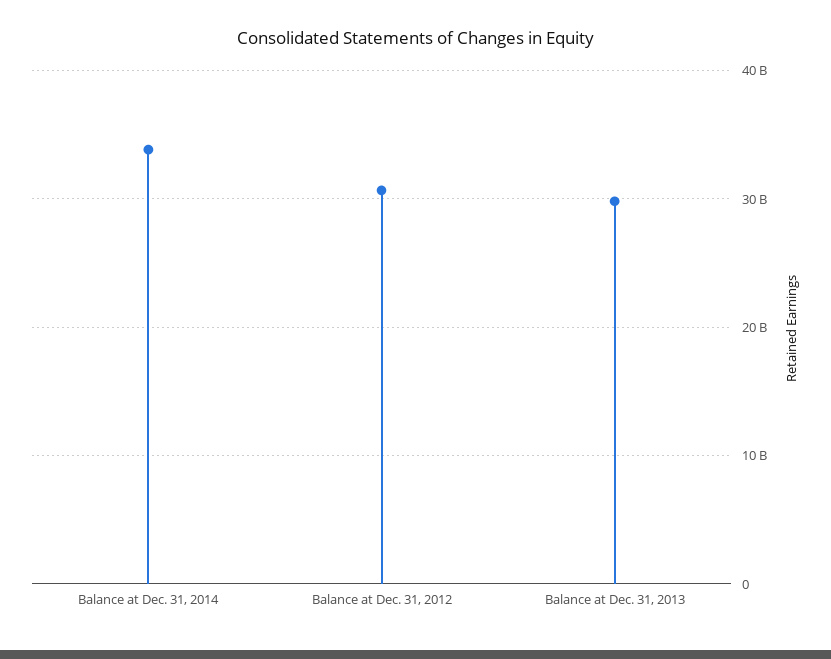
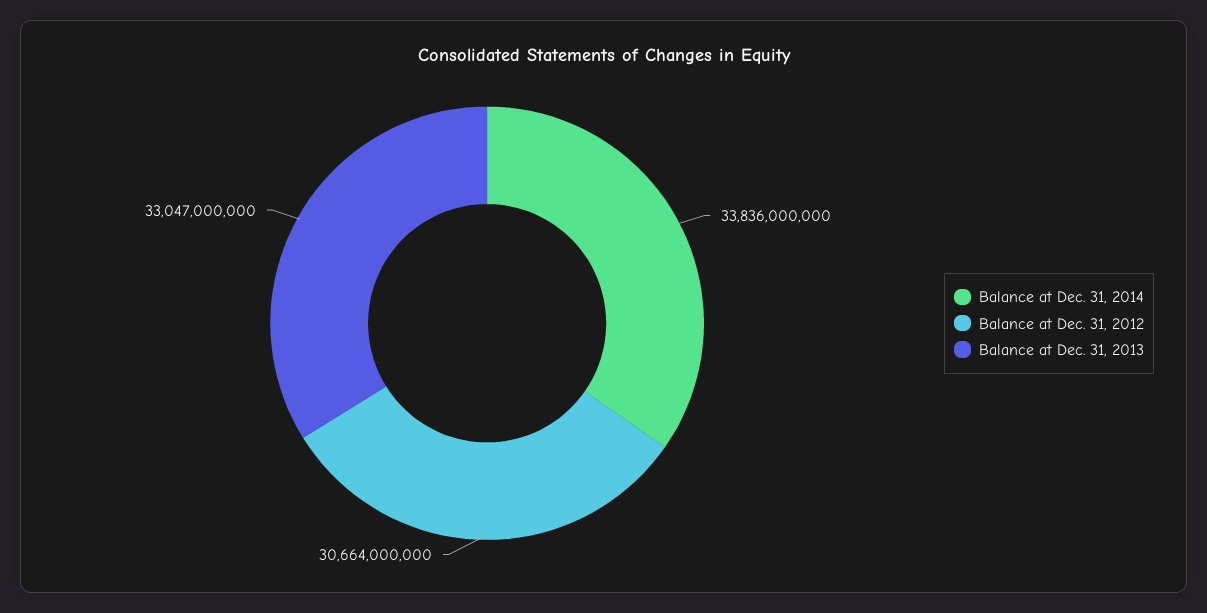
Balance at Dec. 31, 2013: 30000000000 -> 33047000000

